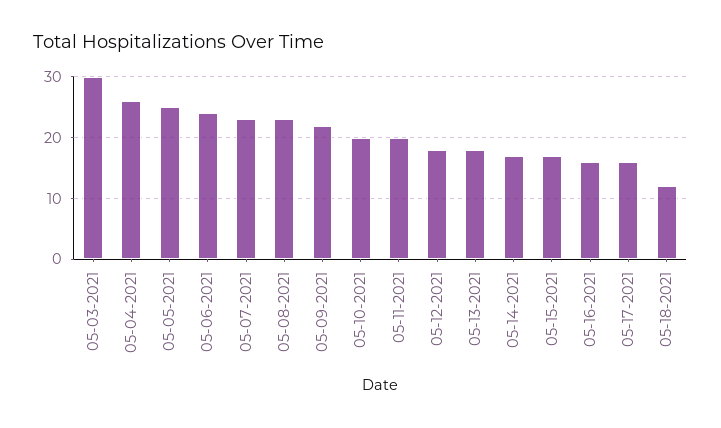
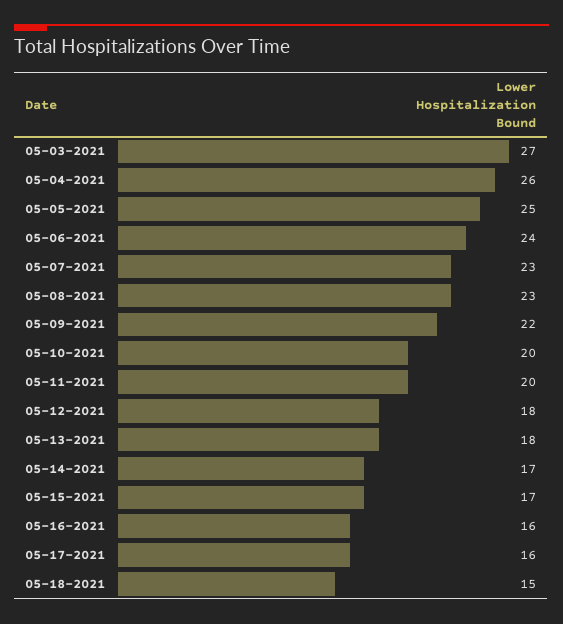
05-03-2021: 30 -> 27
05-18-2021: 12 -> 15

